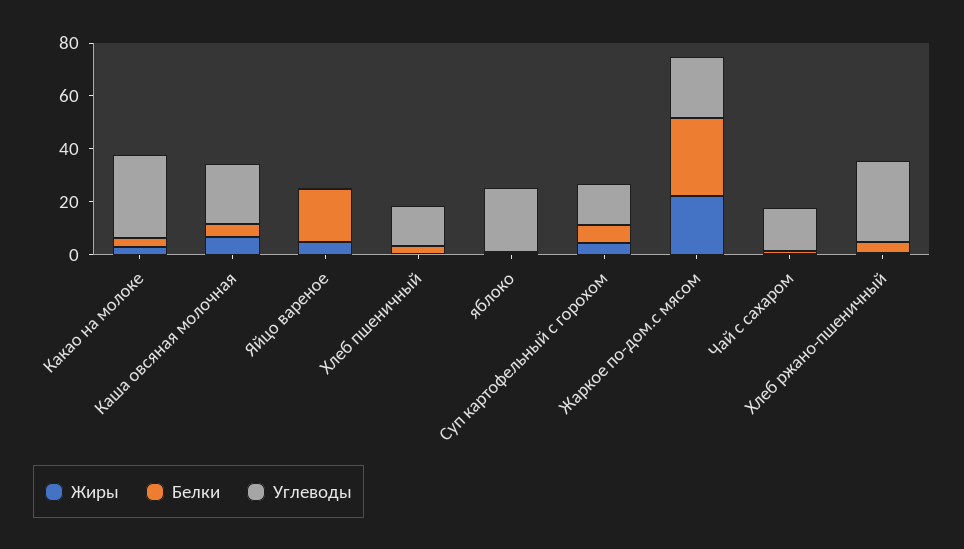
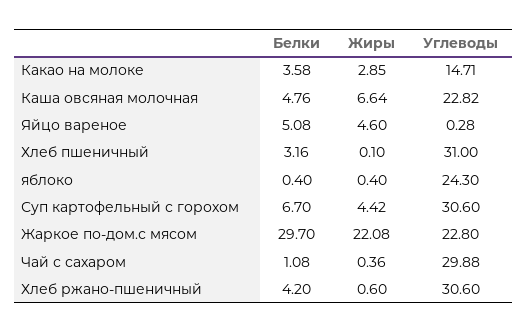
Углеводы, Какао на молоке: 30 -> 14.71
Белки, Яйцо вареное: 20 -> 5.08
Углеводы, Хлеб пшеничный: 15 -> 31
Углеводы, Суп картофельный с горохом: 15 -> 30.6
Углеводы, Чай с сахаром: 15 -> 29.88

